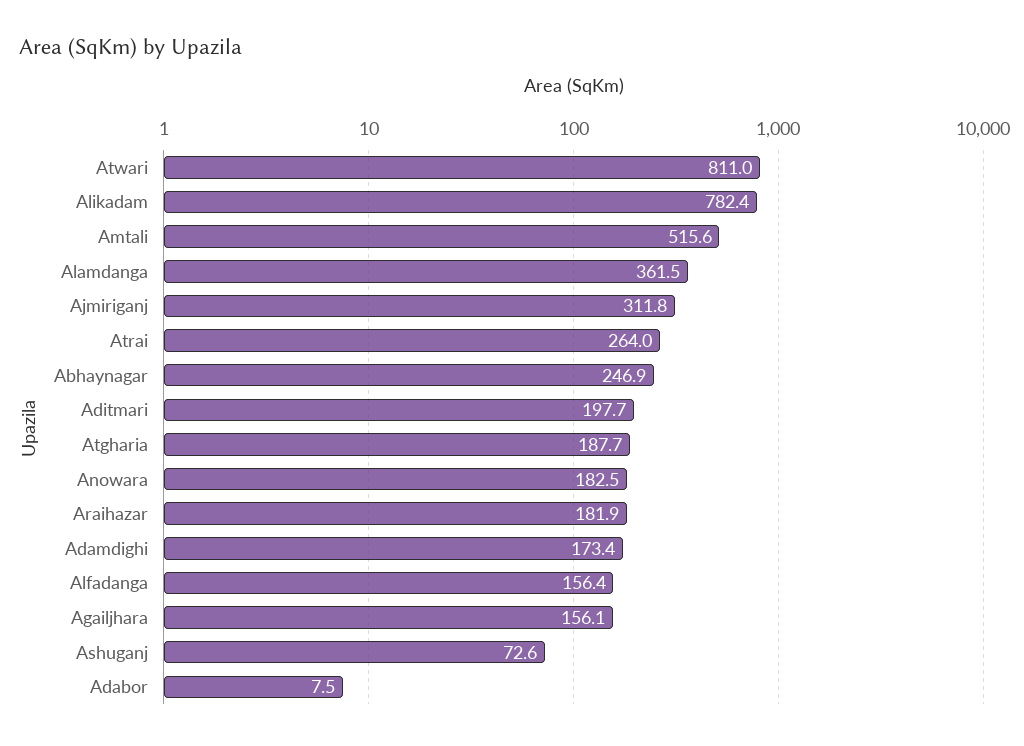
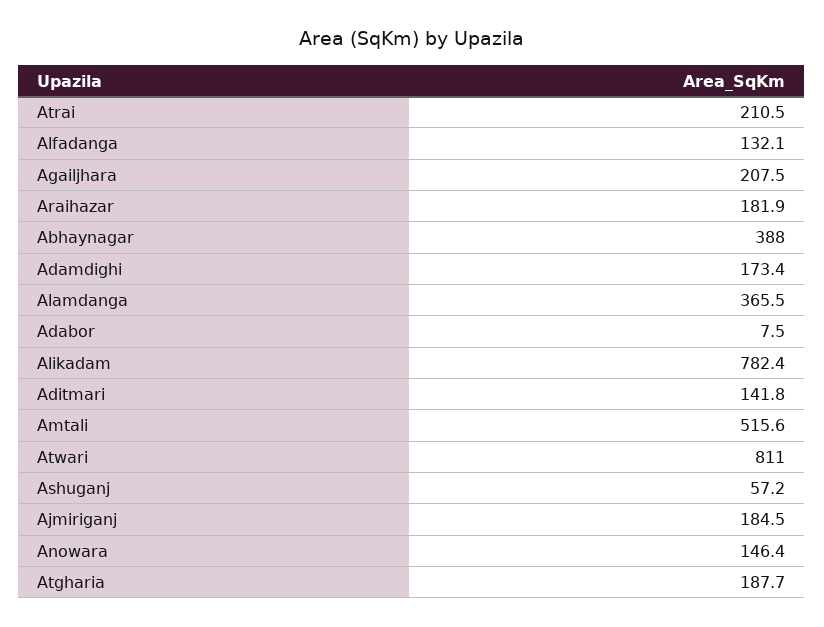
Alamdanga: 361.5 -> 365.5
Ajmiriganj: 311.8 -> 184.5
Atrai: 264 -> 210.5
Abhaynagar: 246.9 -> 388
Aditmari: 197.7 -> 141.8
Anowara: 182.5 -> 146.4
Alfadanga: 156.4 -> 132.1
Agailjhara: 156.1 -> 207.5
Ashuganj: 72.6 -> 57.2

